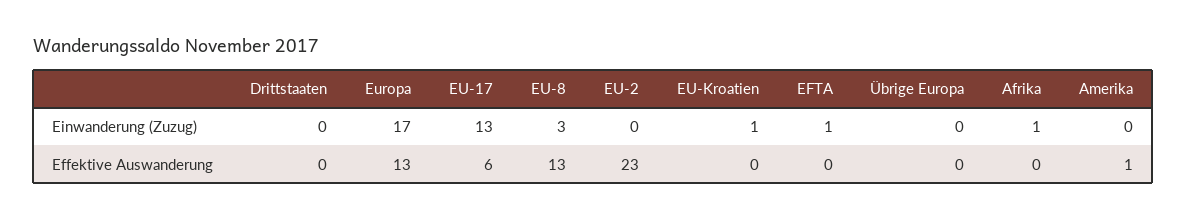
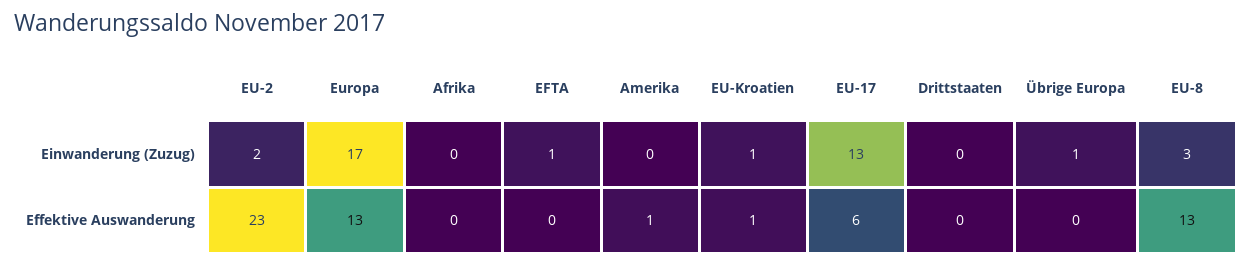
EU-2, Einwanderung (Zuzug): 0 -> 2
Übrige Europa, Einwanderung (Zuzug): 0 -> 1
Afrika, Einwanderung (Zuzug): 1 -> 0
EU-Kroatien, Effektive Auswanderung: 0 -> 1

